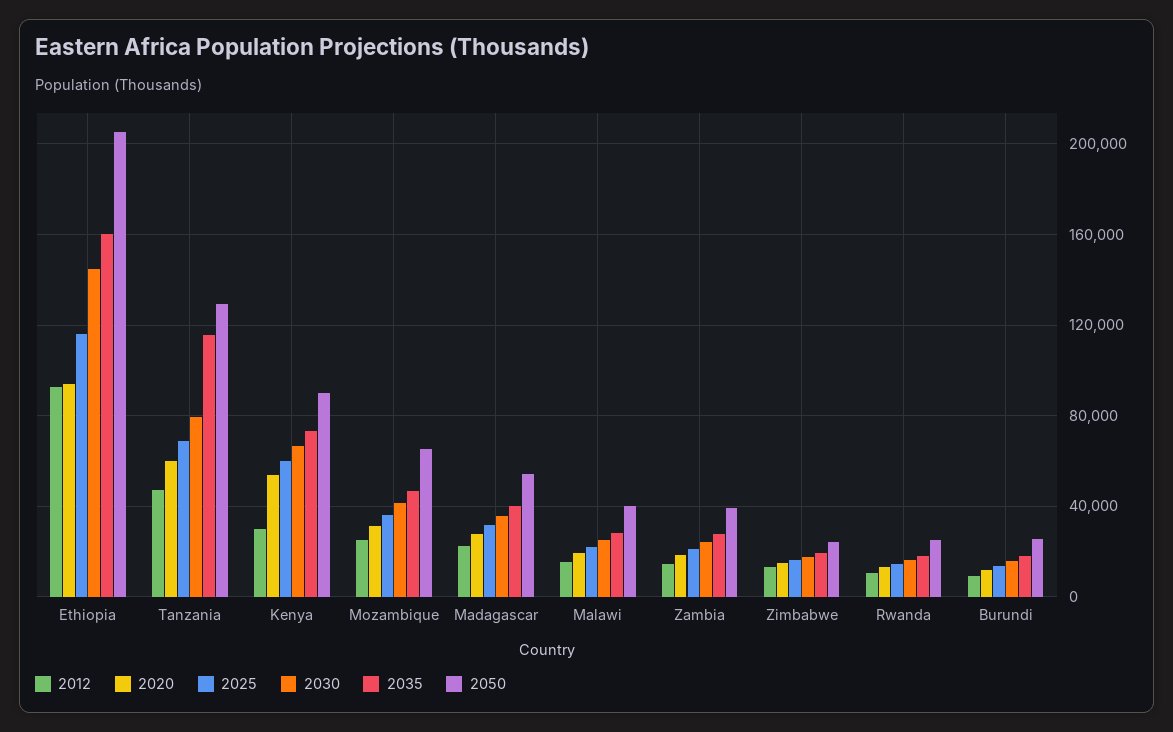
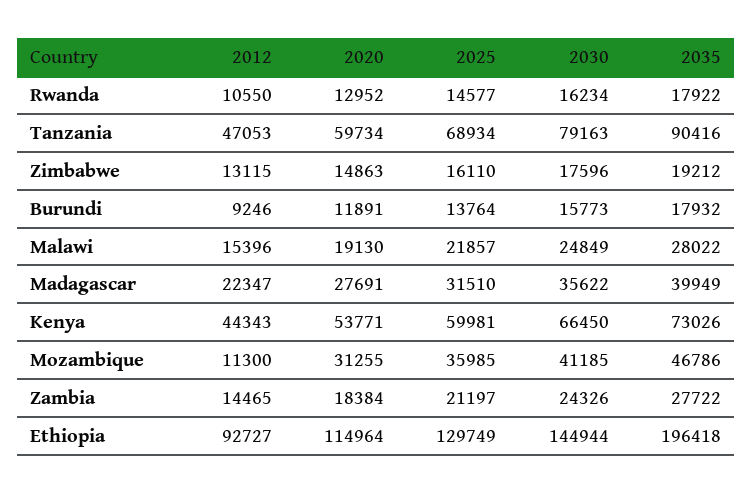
2020, Ethiopia: 95000 -> 114964
2025, Ethiopia: 115000 -> 129749
2035, Ethiopia: 160000 -> 196418
2050, Ethiopia: 205000 -> none
2035, Tanzania: 115000 -> 90416
2050, Tanzania: 130000 -> none
2012, Kenya: 30000 -> 44343
2050, Kenya: 90000 -> none
2012, Mozambique: 25000 -> 11300
2050, Mozambique: 65000 -> none
2050, Madagascar: 55000 -> none
2050, Malawi: 40000 -> none
2050, Zambia: 40000 -> none
2050, Zimbabwe: 25000 -> none
2050, Rwanda: 25000 -> none
2050, Burundi: 25000 -> none

